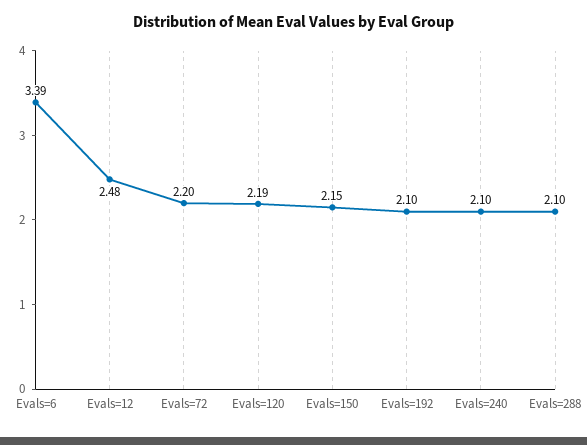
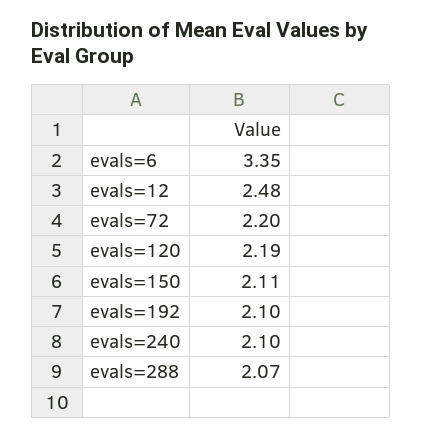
Evals=6: 3.39 -> 3.35
Evals=150: 2.15 -> 2.11
Evals=288: 2.1 -> 2.07

